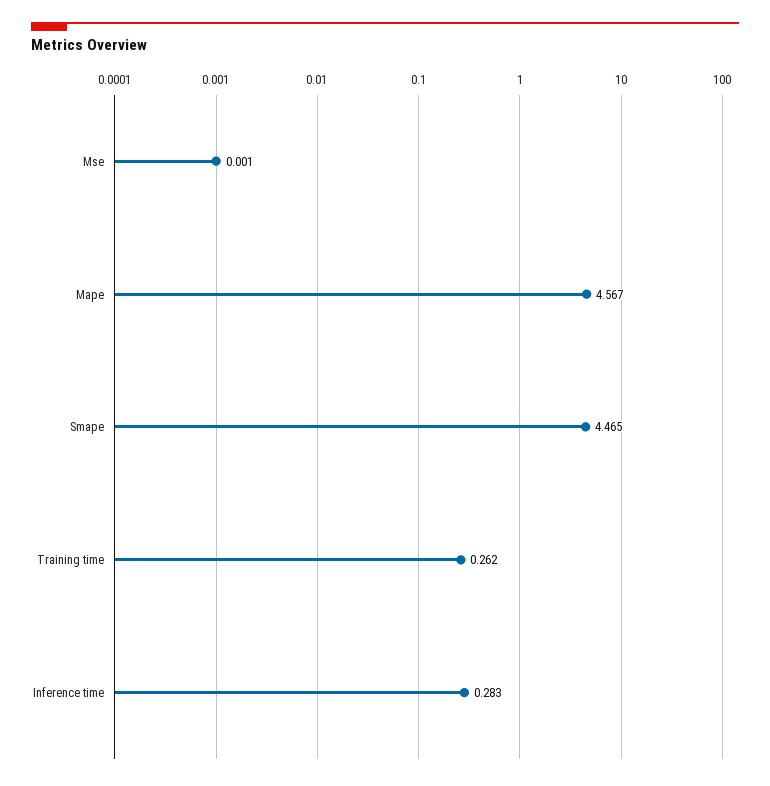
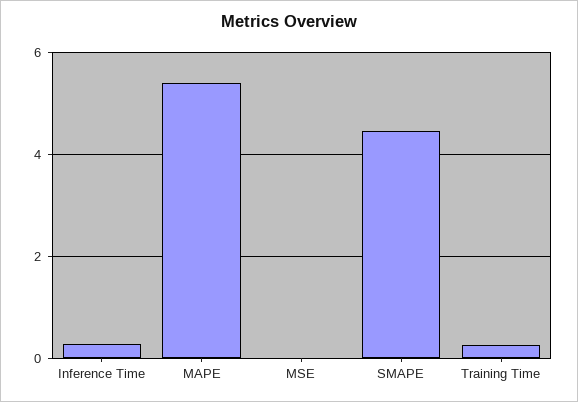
Mape: 4.567 -> 5.4

